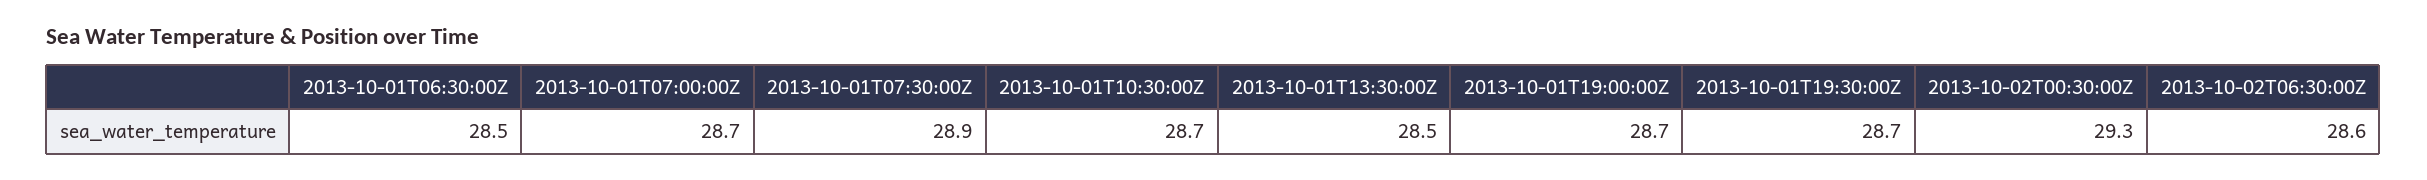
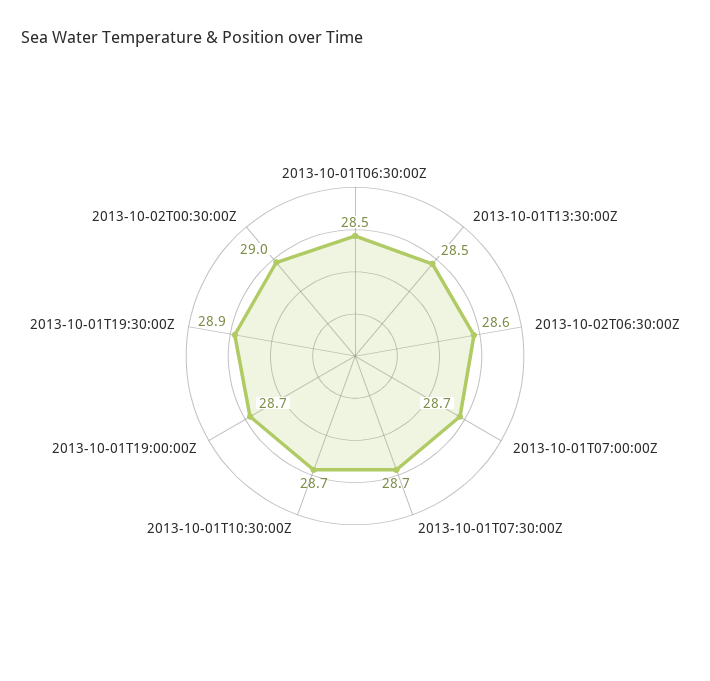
2013-10-01T07:30:00Z: 28.9 -> 28.7
2013-10-01T19:30:00Z: 28.7 -> 28.9
2013-10-02T00:30:00Z: 29.3 -> 29

